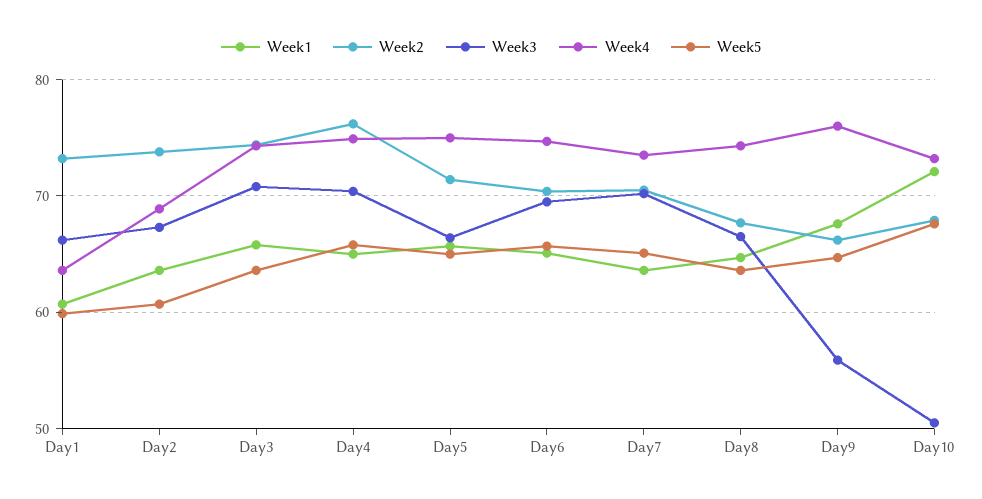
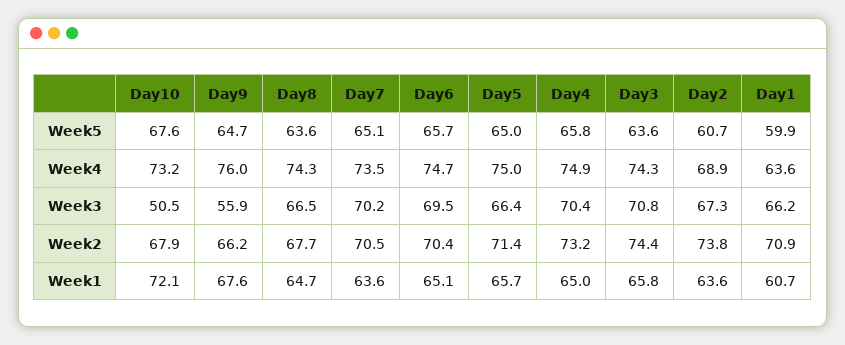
Week2, Day1: 73 -> 70.9
Week2, Day4: 76 -> 73.2

